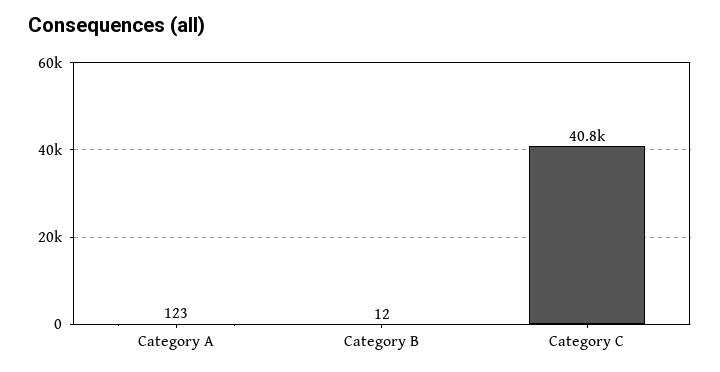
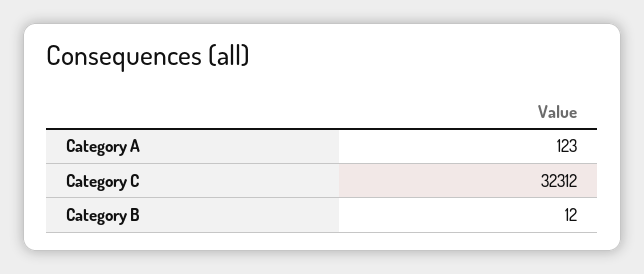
Category C: 40800 -> 32312

